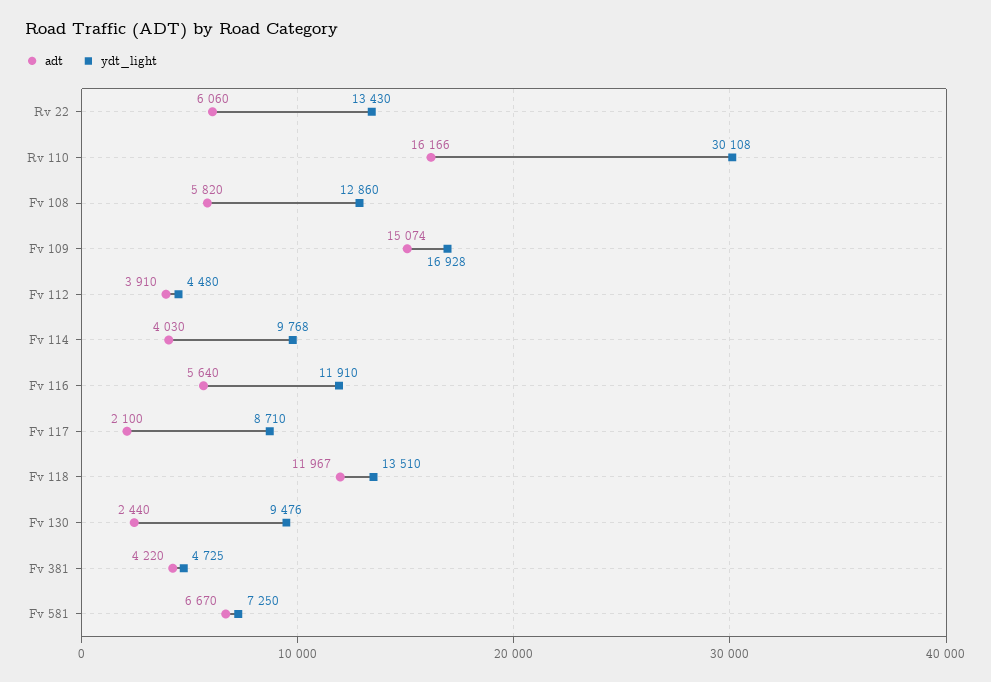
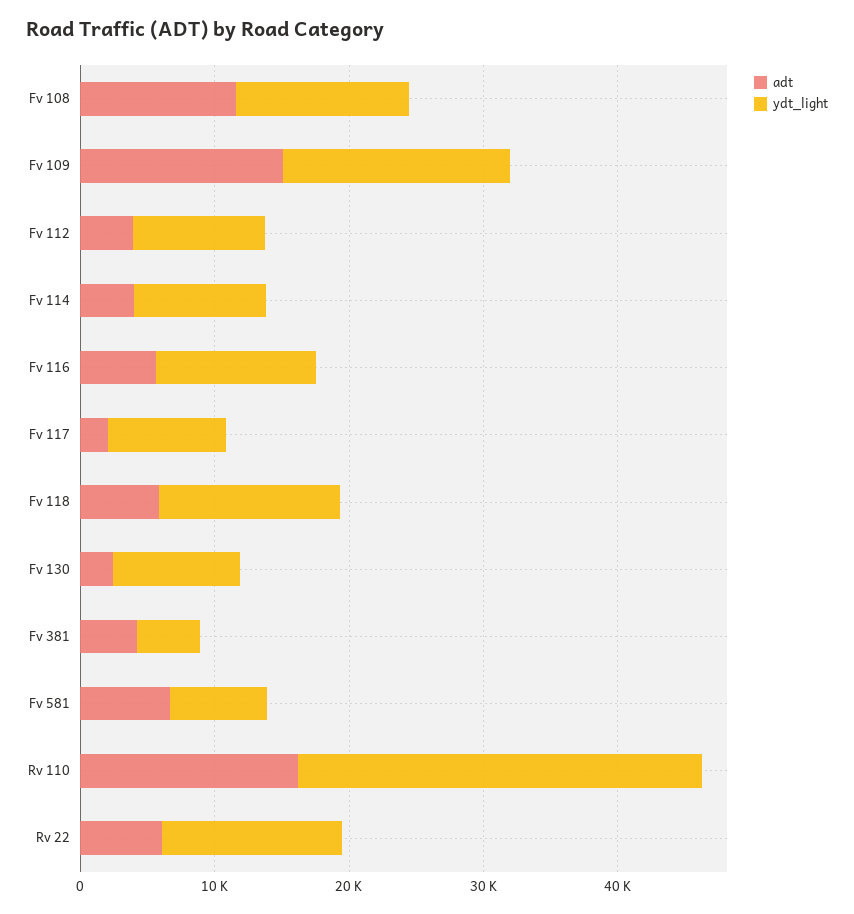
adt, Fv 108: 5820 -> 12000
ydt_light, Fv 112: 4480 -> 10000
adt, Fv 118: 11967 -> 6000

